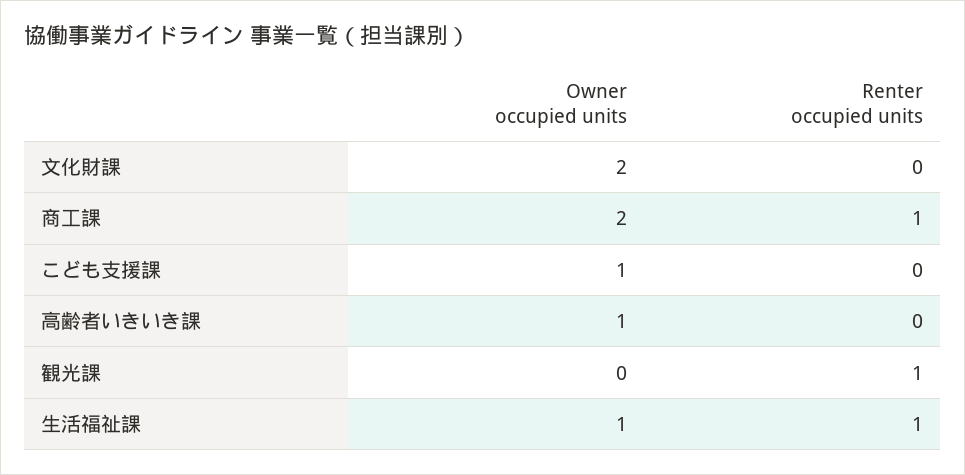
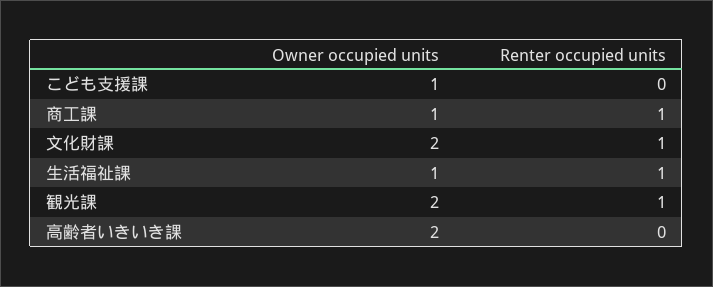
Renter occupied units, 文化財課: 0 -> 1
Owner occupied units, 商工課: 2 -> 1
Owner occupied units, 高齢者いきいき課: 1 -> 2
Owner occupied units, 観光課: 0 -> 2

